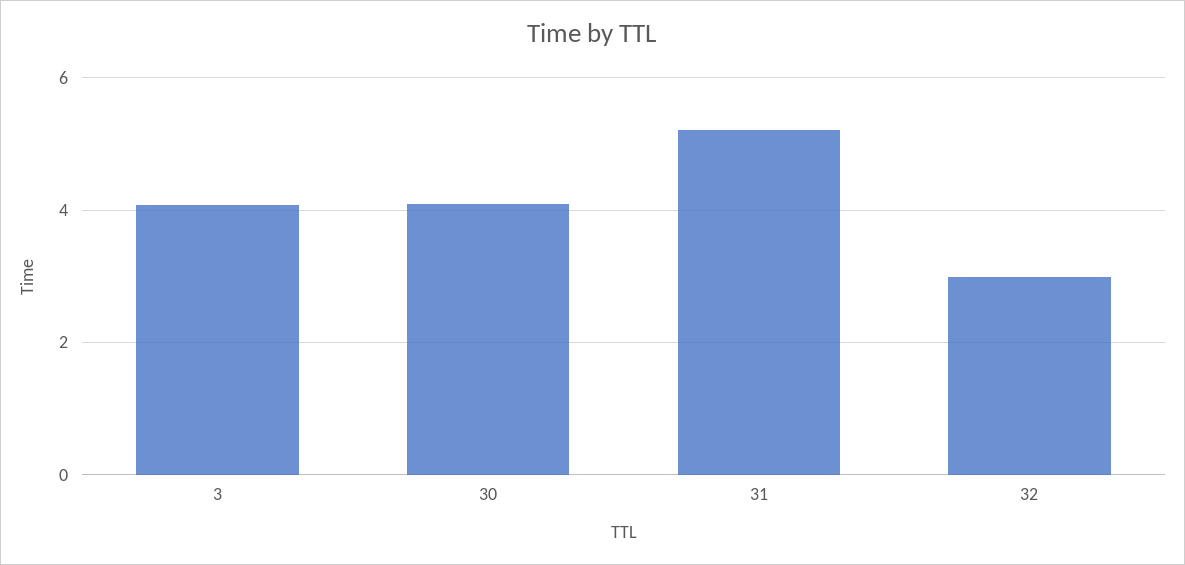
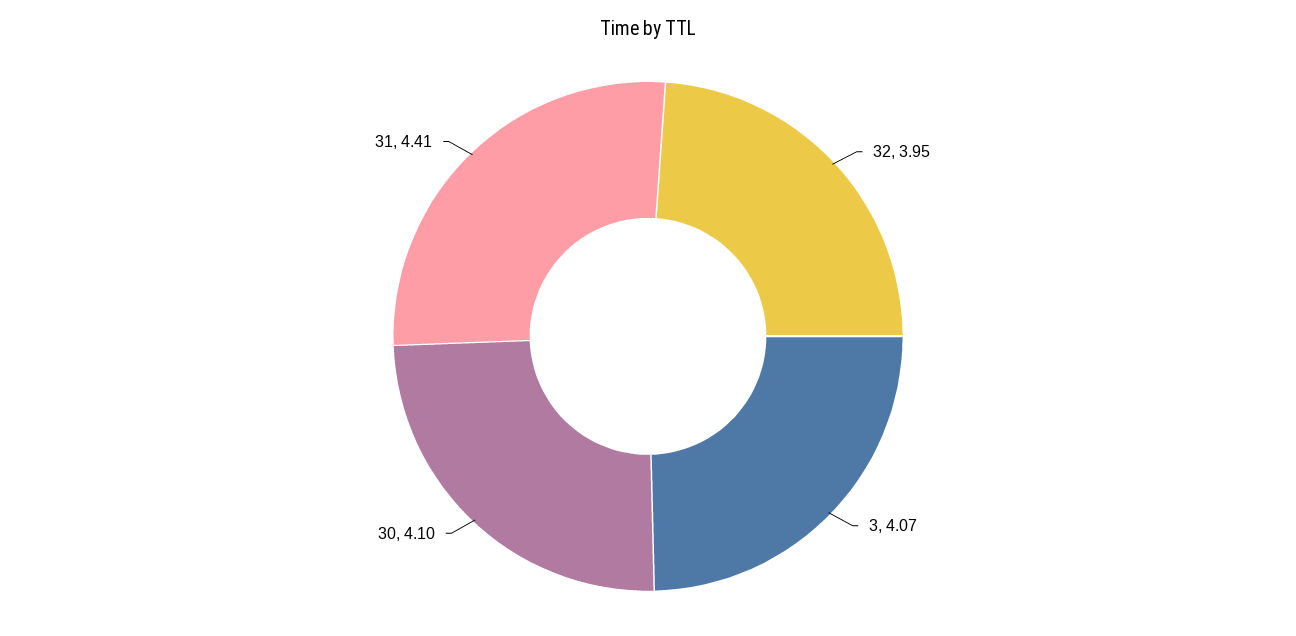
31: 5.2 -> 4.41
32: 3 -> 3.95

